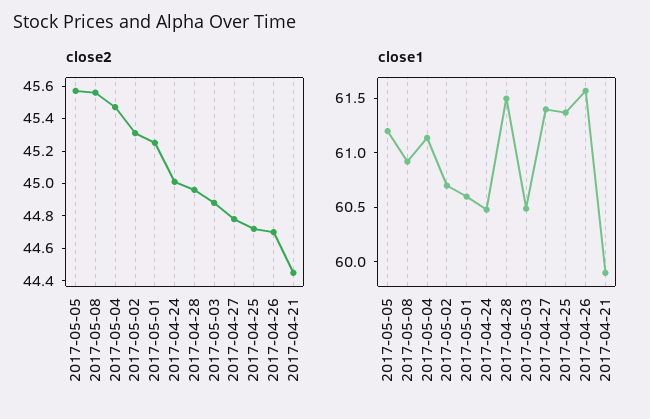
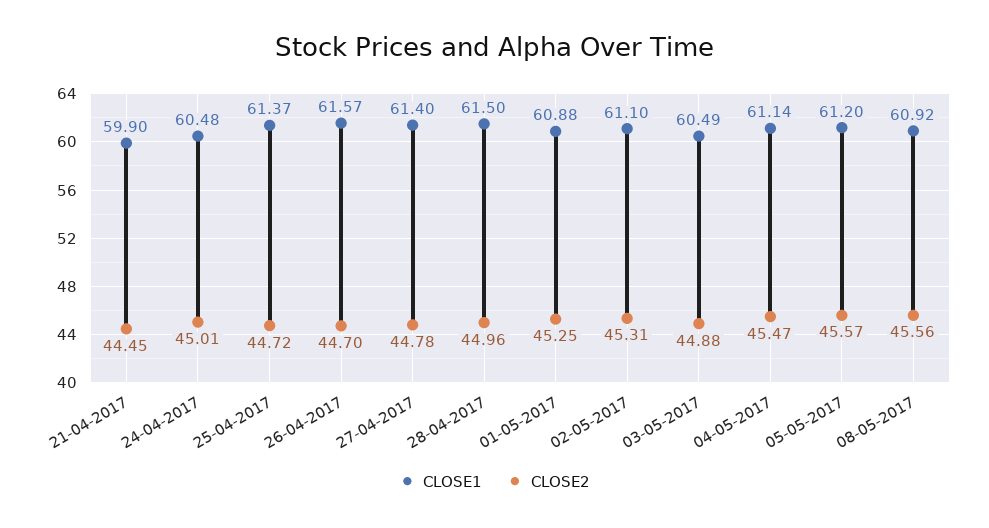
close1, 2017-05-02: 60.7 -> 61.1
close1, 2017-05-01: 60.6 -> 60.88

